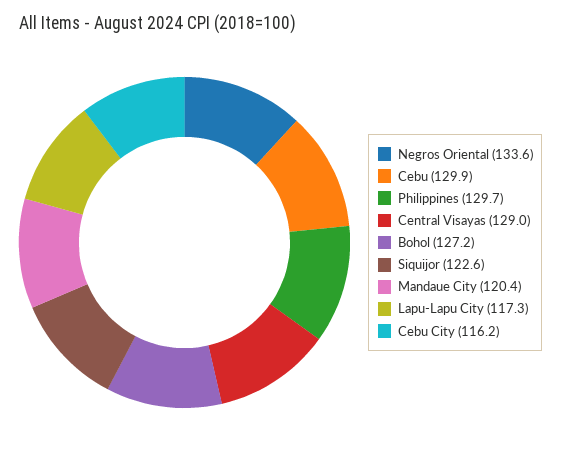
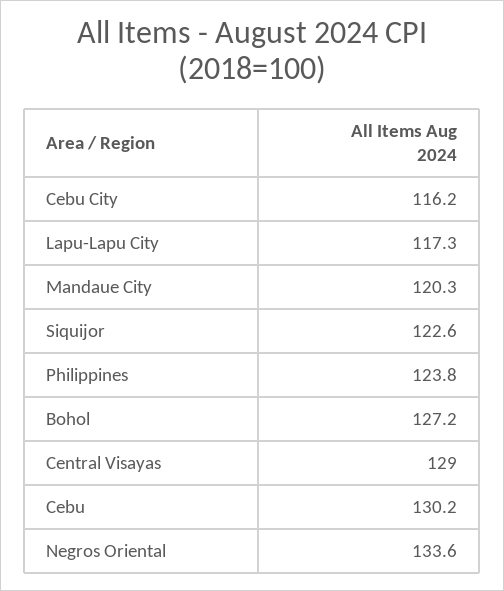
Cebu: 129.9 -> 130.2
Philippines: 129.7 -> 123.8
Mandaue City: 120.4 -> 120.3

